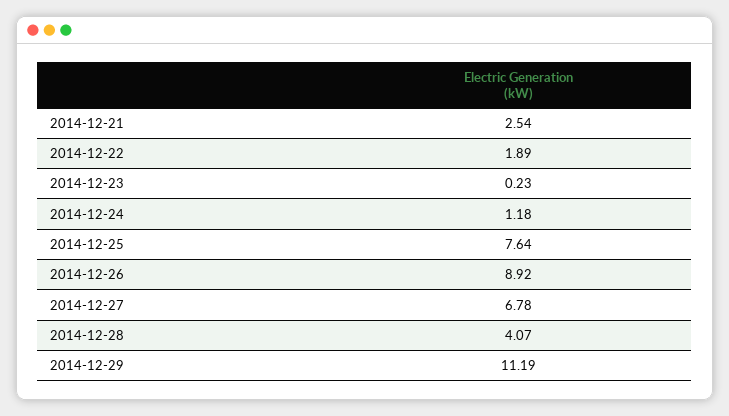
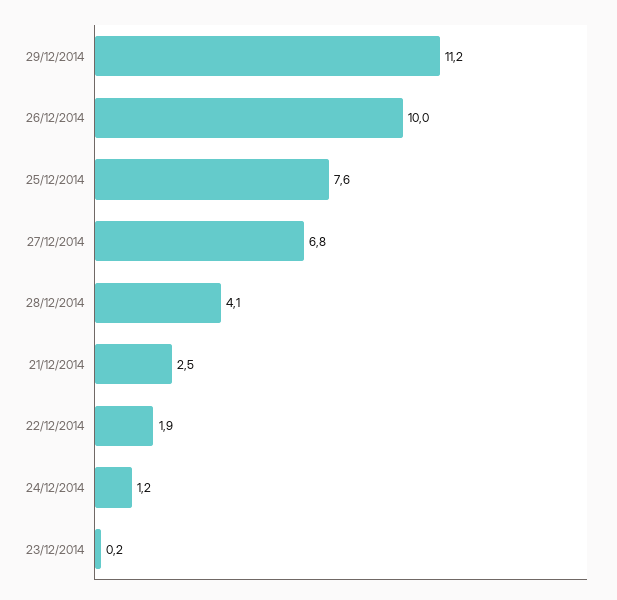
2014-12-26: 8.92 -> 10

